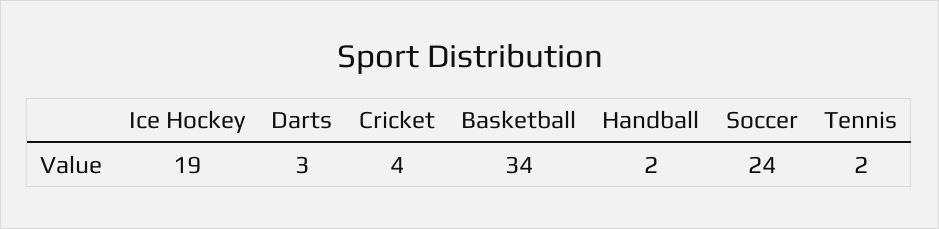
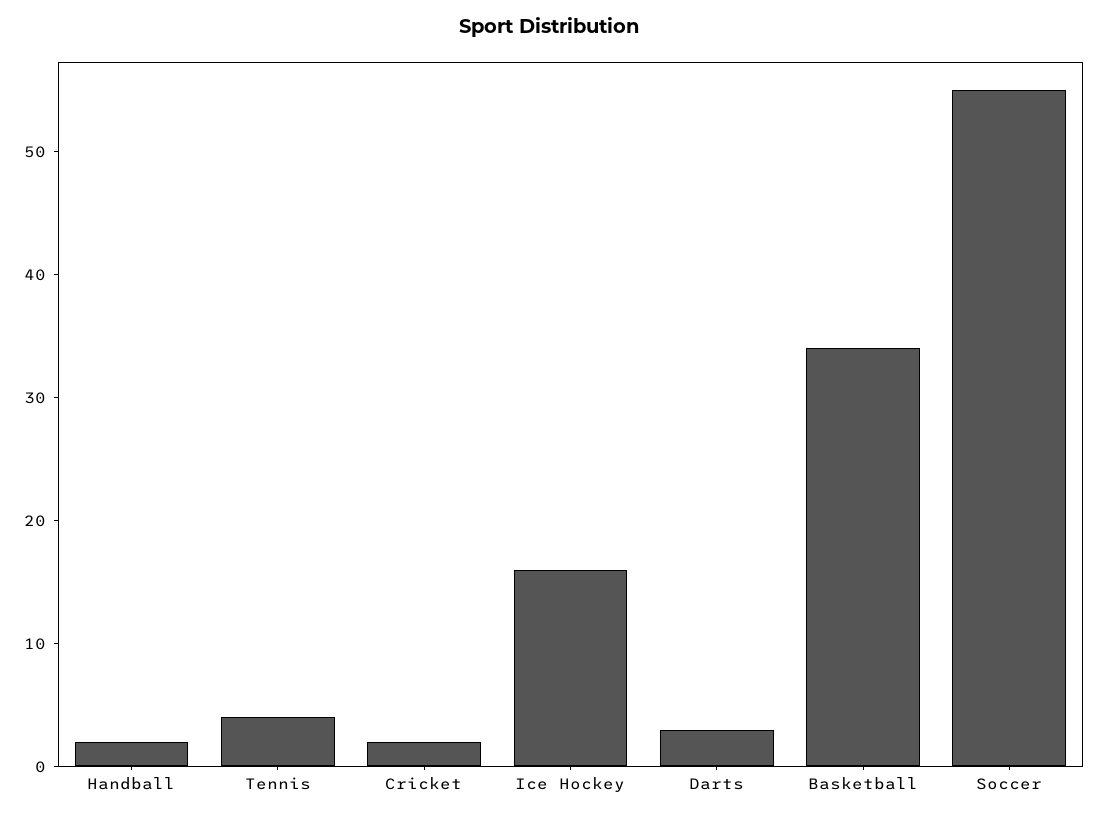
Ice Hockey: 19 -> 16
Cricket: 4 -> 2
Soccer: 24 -> 55
Tennis: 2 -> 4

